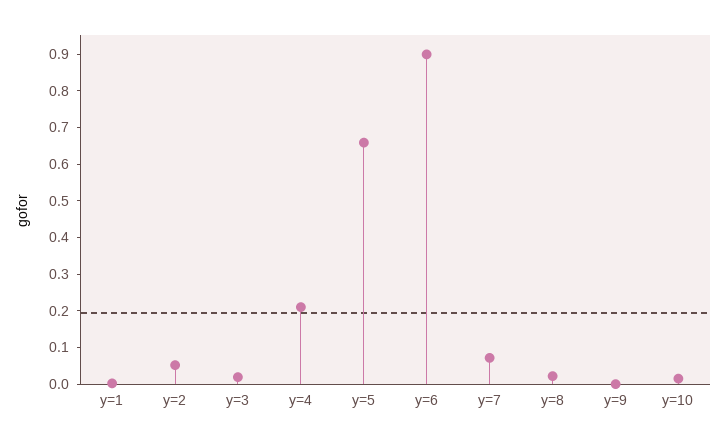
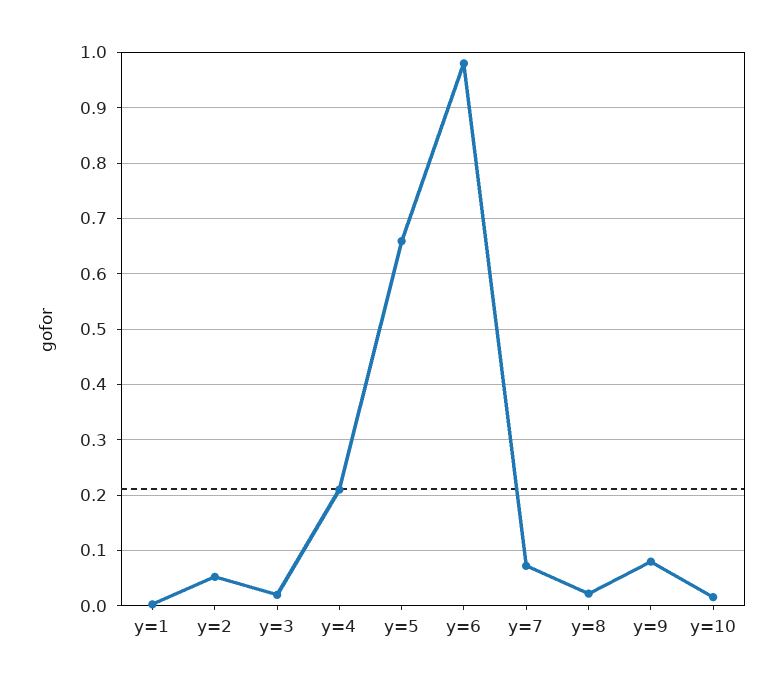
y=6: 0.9 -> 0.98
y=9: 0 -> 0.08

